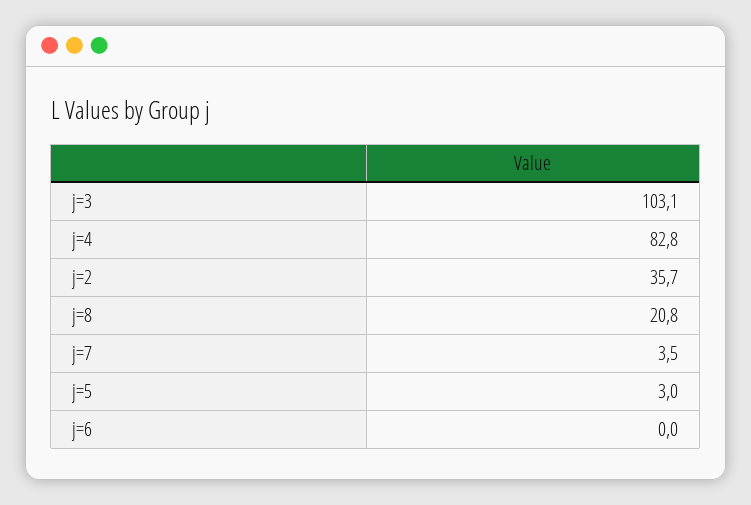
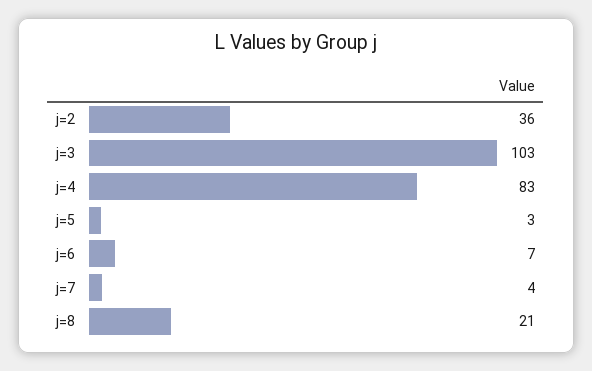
j=6: 0 -> 7

